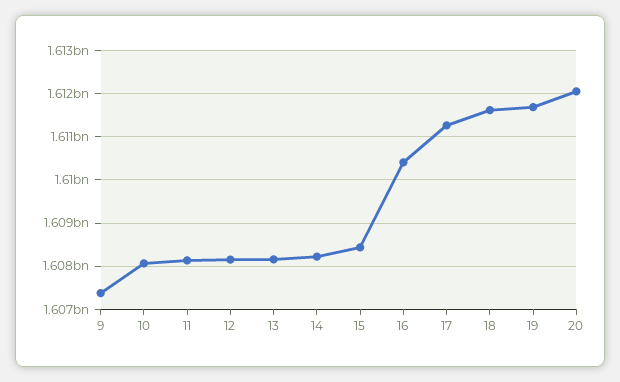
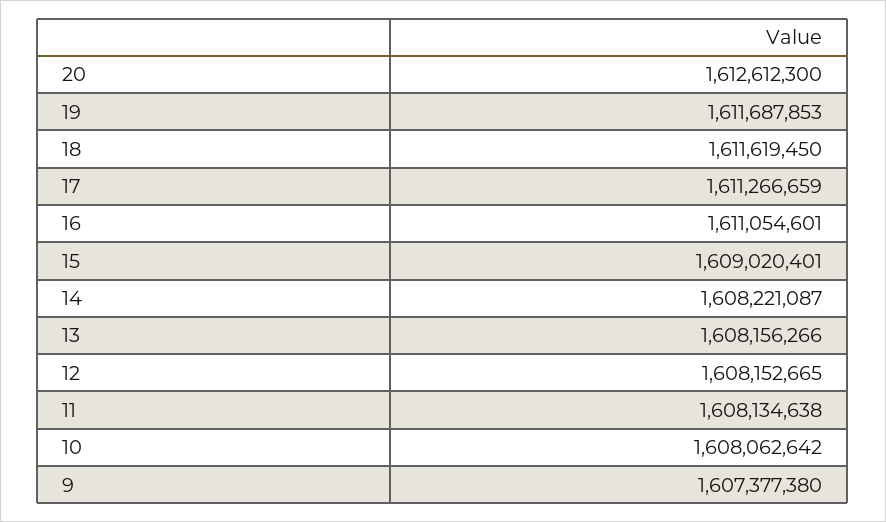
15: 1608400000 -> 1609020401
16: 1610400000 -> 1611054601
20: 1612000000 -> 1612612300

